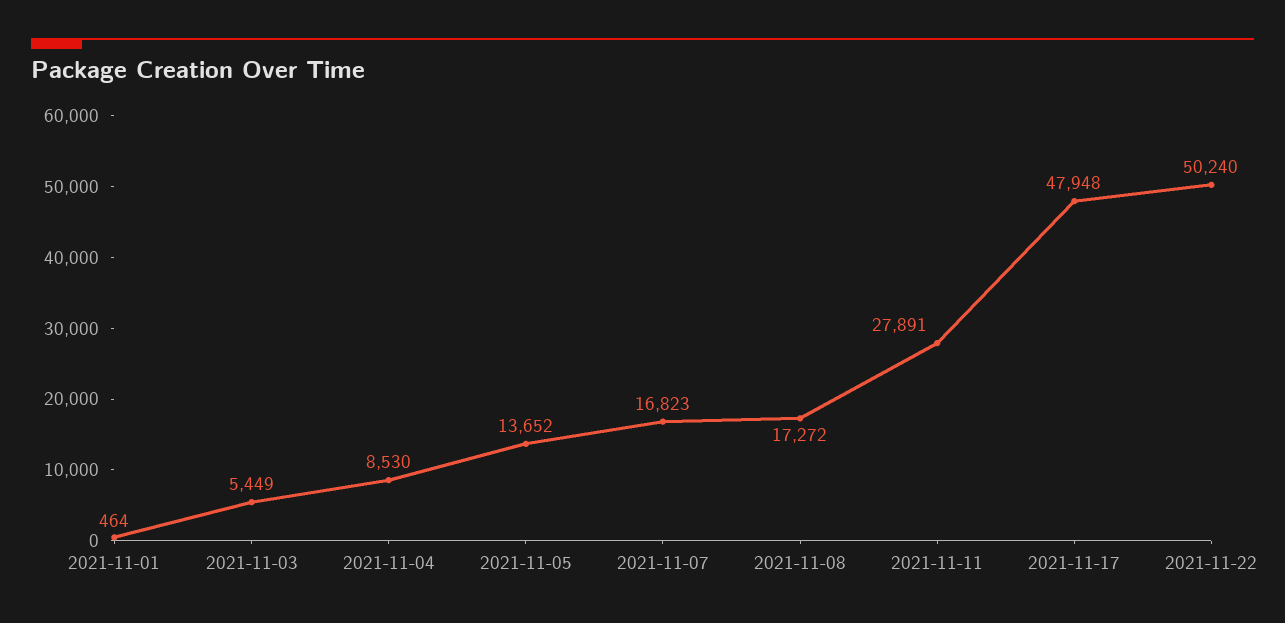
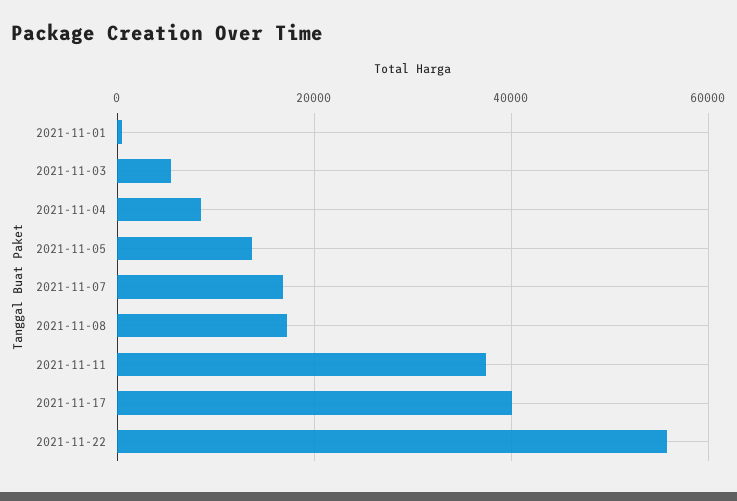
2021-11-11: 27891 -> 38000
2021-11-17: 47948 -> 40000
2021-11-22: 50240 -> 56000

